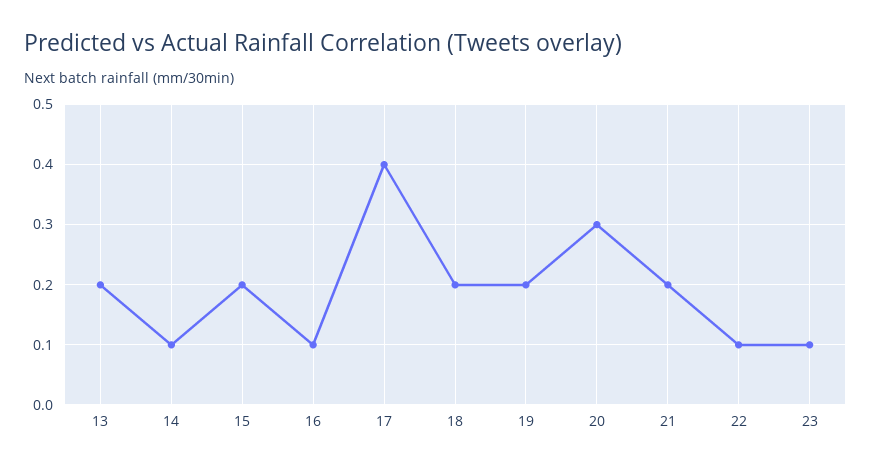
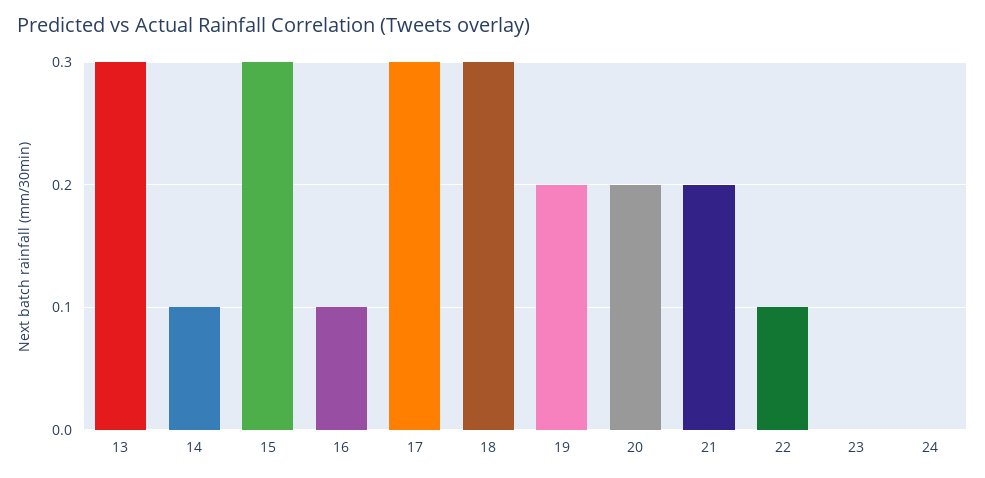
13: 0.2 -> 0.3
15: 0.2 -> 0.3
17: 0.4 -> 0.3
18: 0.2 -> 0.3
20: 0.3 -> 0.2
23: 0.1 -> 0
24: none -> 0

